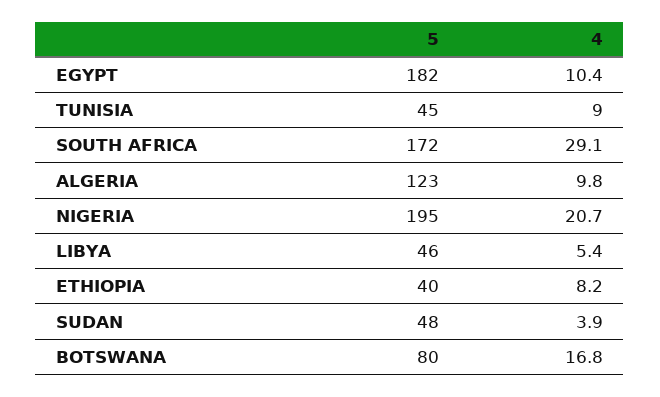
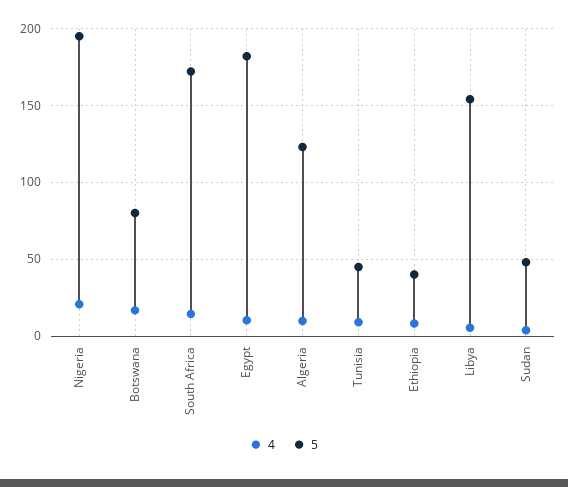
4, SOUTH AFRICA: 29.1 -> 15
5, LIBYA: 46 -> 155

